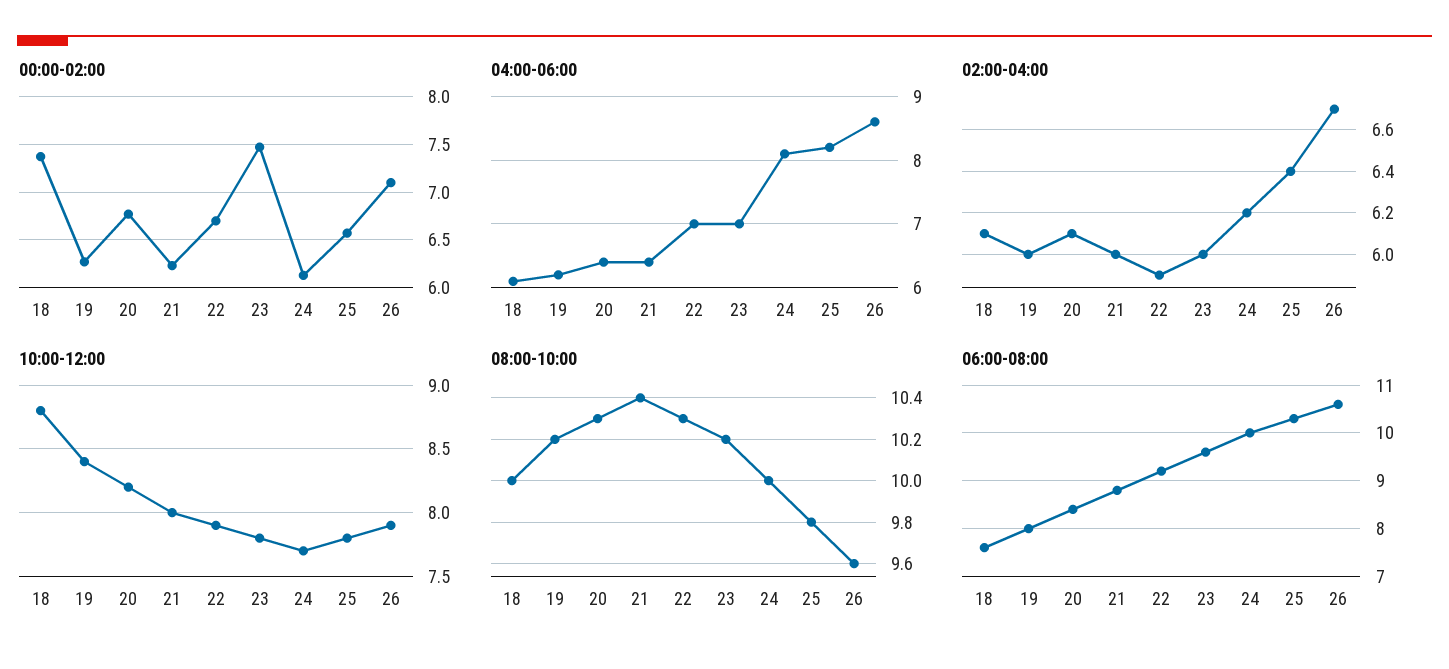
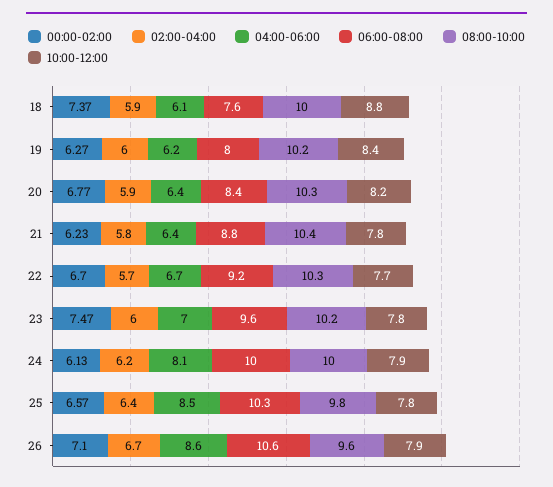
04:00-06:00, 22: 7 -> 6.7
04:00-06:00, 25: 8.2 -> 8.5
02:00-04:00, 18: 6.1 -> 5.9
02:00-04:00, 20: 6.1 -> 5.9
02:00-04:00, 21: 6 -> 5.8
02:00-04:00, 22: 5.9 -> 5.7
10:00-12:00, 21: 8 -> 7.8
10:00-12:00, 22: 7.9 -> 7.7
10:00-12:00, 24: 7.7 -> 7.9

